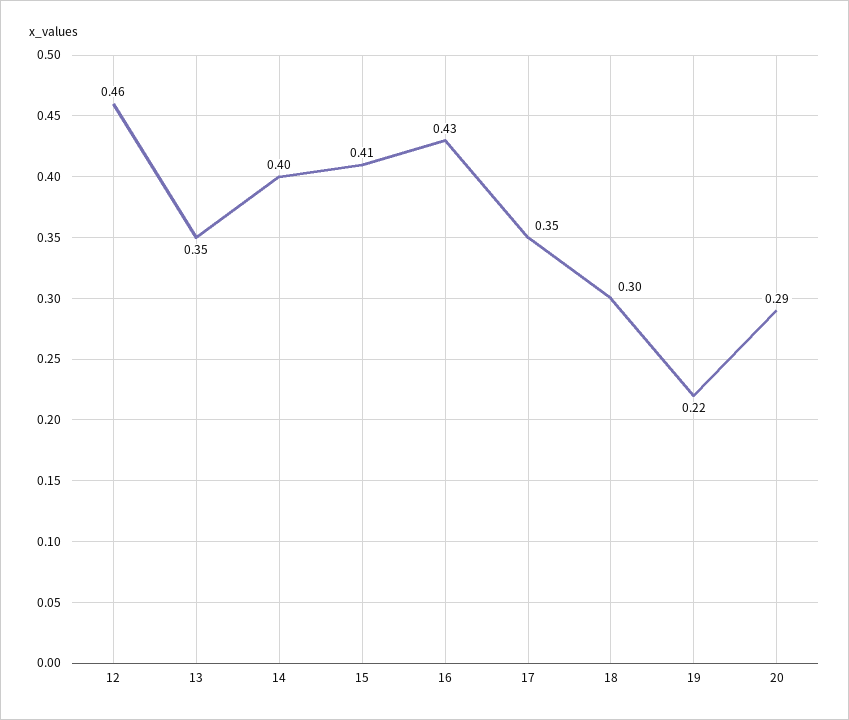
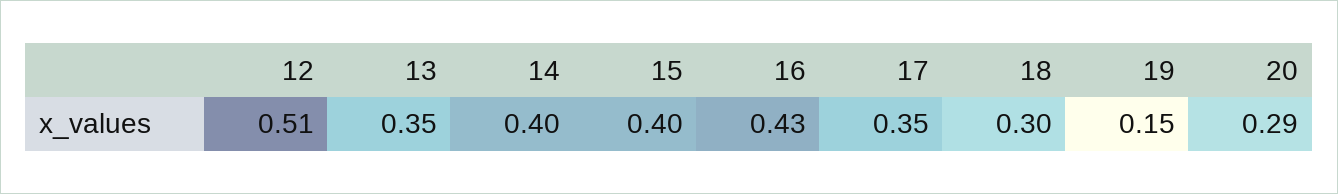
12: 0.46 -> 0.51
15: 0.41 -> 0.4
19: 0.22 -> 0.15

